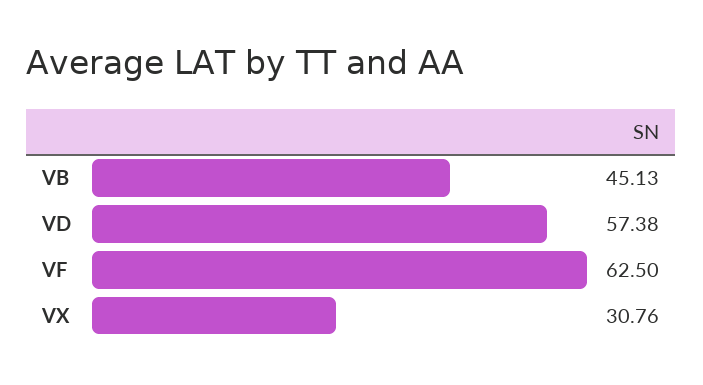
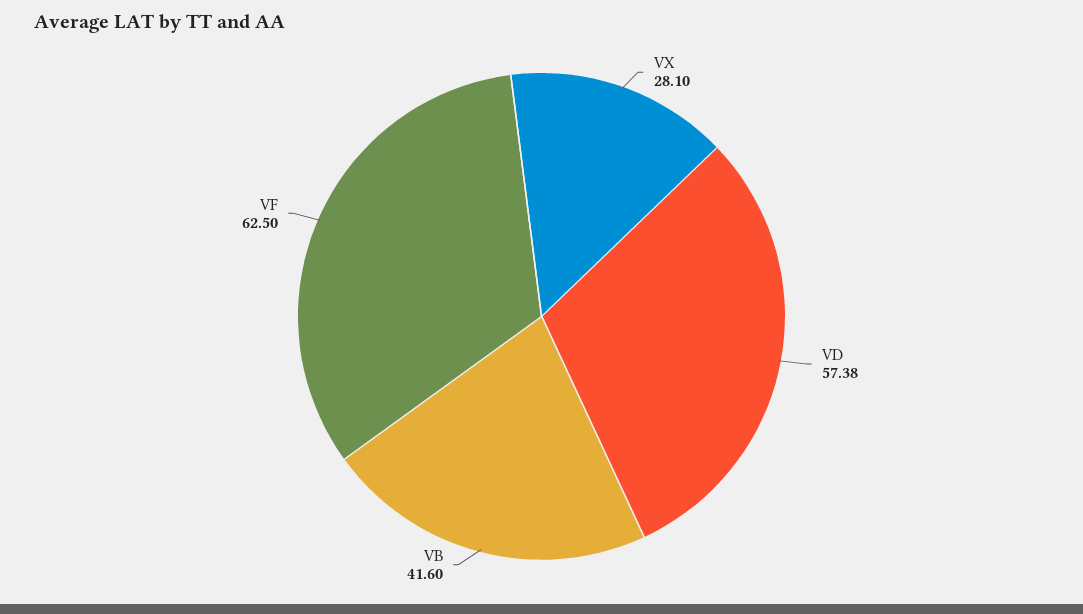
VB: 45.13 -> 41.6
VX: 30.76 -> 28.1

